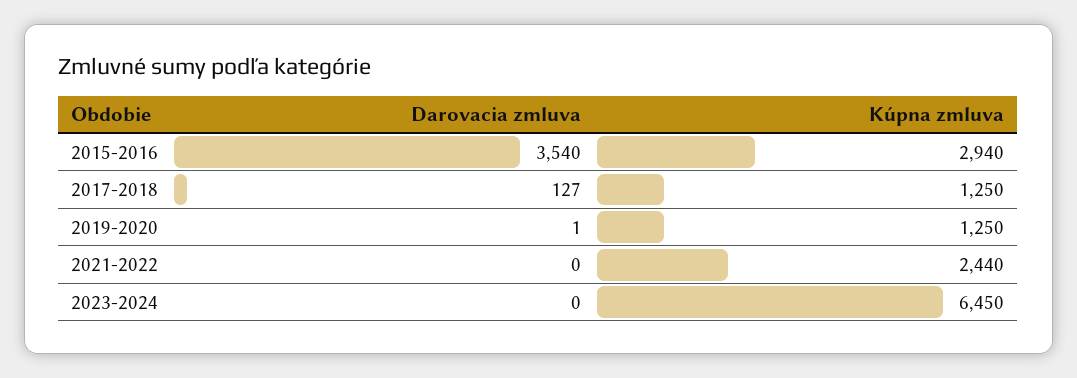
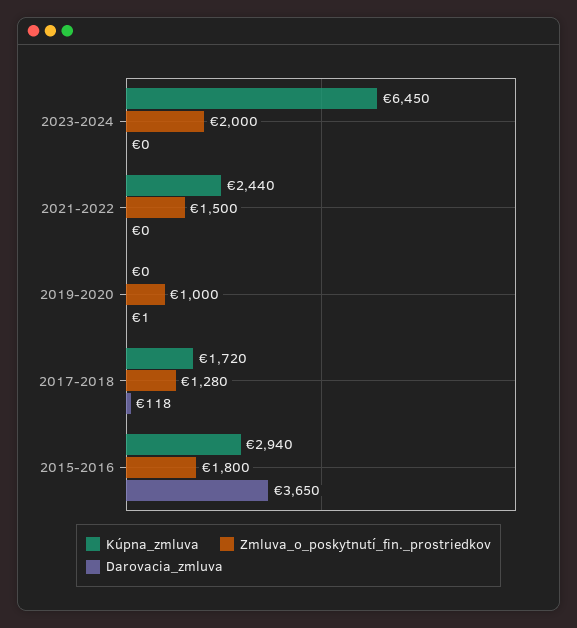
Darovacia zmluva, 2015-2016: 3540 -> 3650
Darovacia zmluva, 2017-2018: 127 -> 118
Kúpna zmluva, 2017-2018: 1250 -> 1720
Kúpna zmluva, 2019-2020: 1250 -> 0
Zmluva_o_poskytnutí_fin._prostriedkov, 2023-2024: none -> 2000
Zmluva_o_poskytnutí_fin._prostriedkov, 2021-2022: none -> 1500
Zmluva_o_poskytnutí_fin._prostriedkov, 2019-2020: none -> 1000
Zmluva_o_poskytnutí_fin._prostriedkov, 2017-2018: none -> 1280
Zmluva_o_poskytnutí_fin._prostriedkov, 2015-2016: none -> 1800

